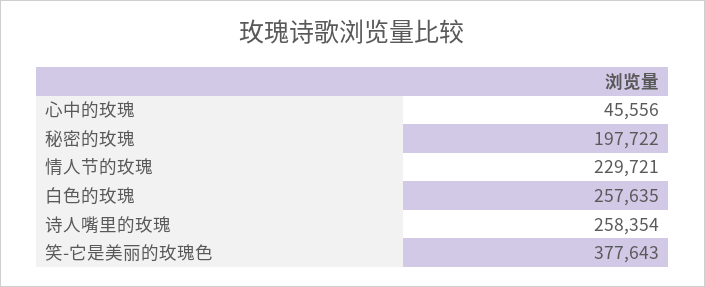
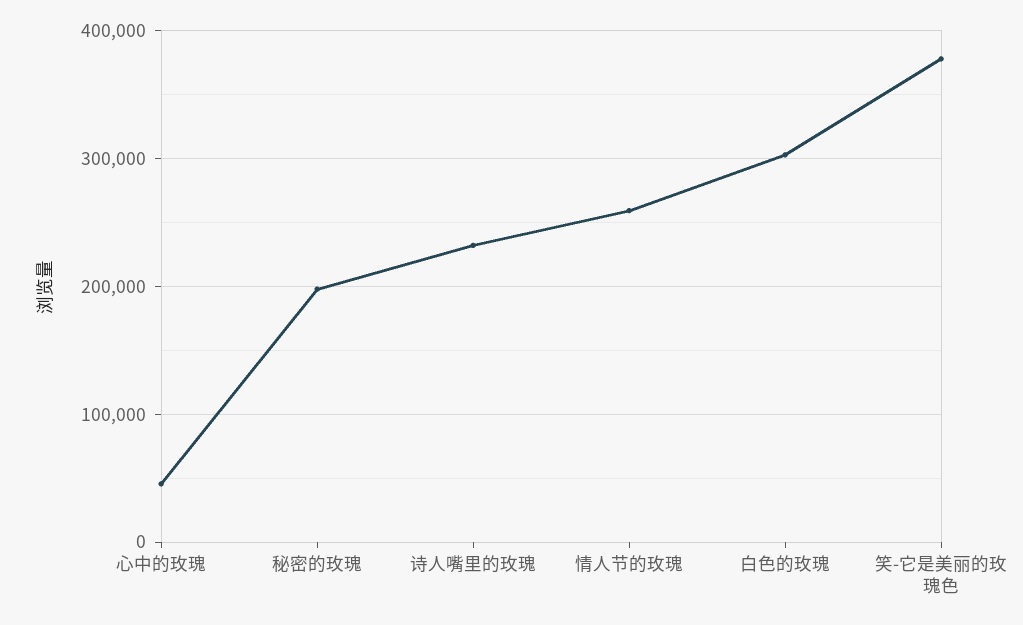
情人节的玫瑰: 229721 -> 260000
白色的玫瑰: 257635 -> 300000
诗人嘴里的玫瑰: 258354 -> 230000

